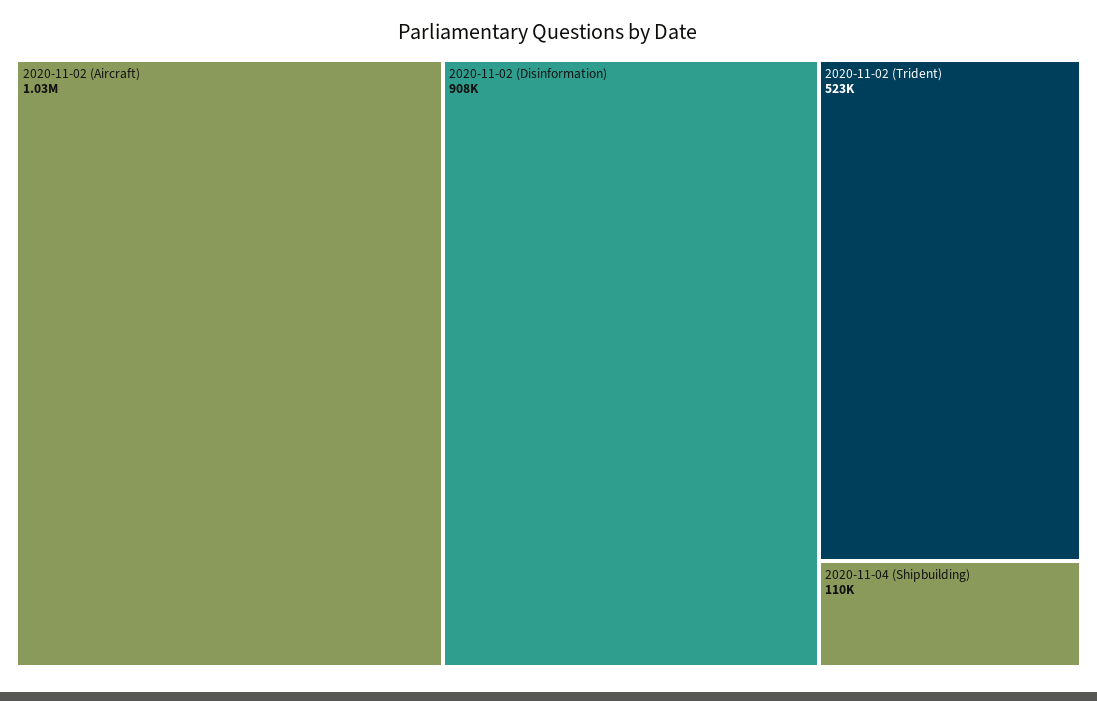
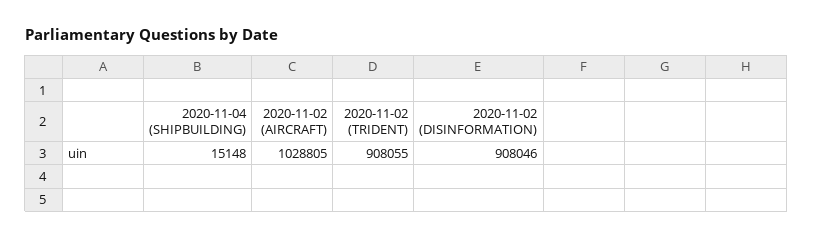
2020-11-02 (Trident): 523000 -> 908055
2020-11-04 (Shipbuilding): 110000 -> 15148

